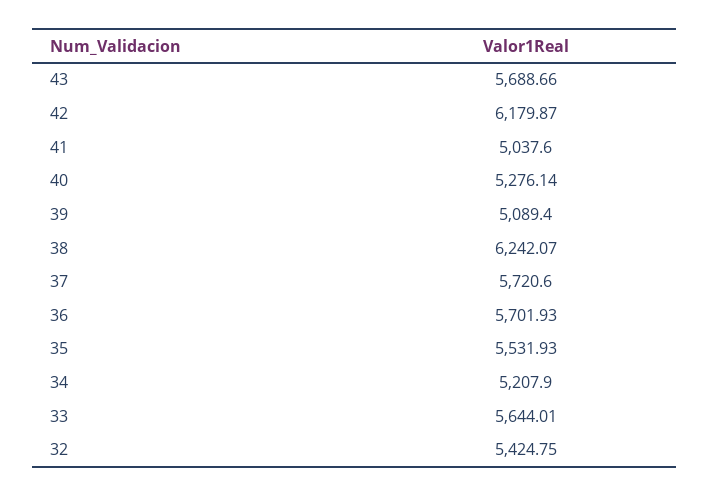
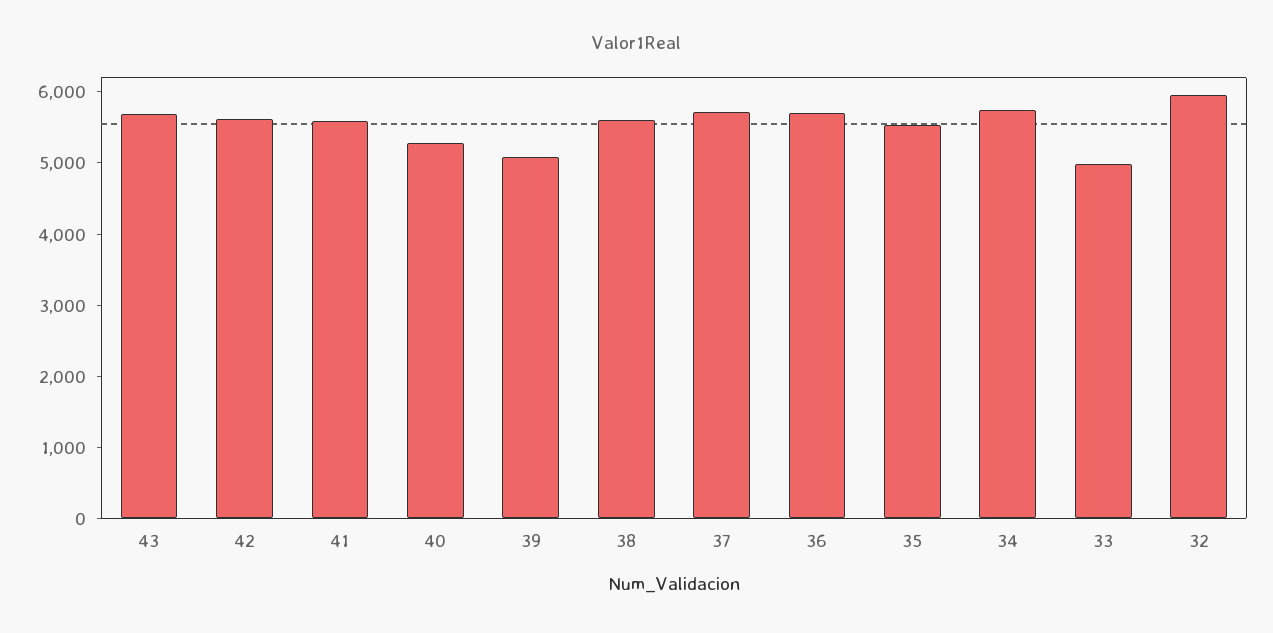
42: 6179.87 -> 5600
41: 5037.6 -> 5600
38: 6242.07 -> 5600
34: 5207.9 -> 5800
33: 5644.01 -> 5000
32: 5424.75 -> 6000

